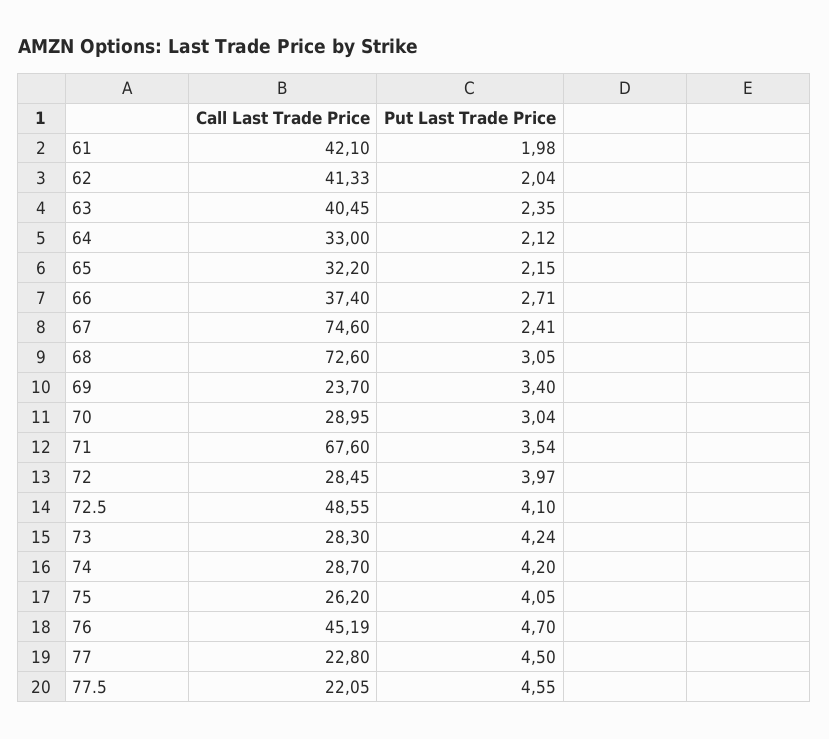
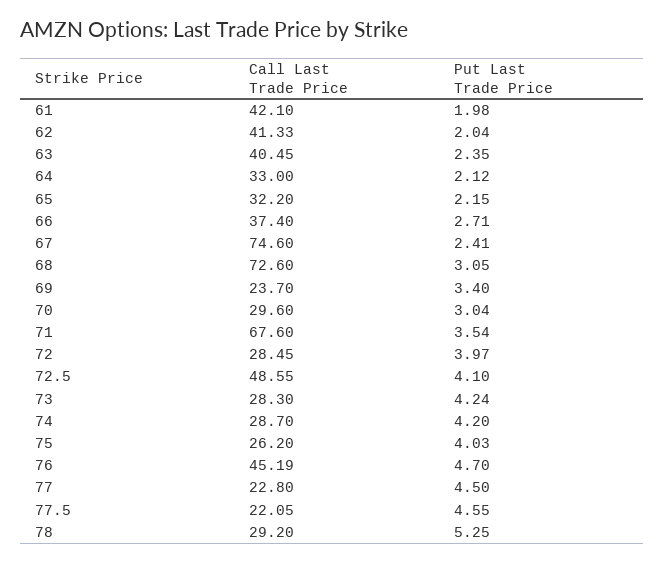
Call Last Trade Price, 70: 28.95 -> 29.6
Put Last Trade Price, 75: 4.05 -> 4.03
Call Last Trade Price, 78: none -> 29.2
Put Last Trade Price, 78: none -> 5.25

